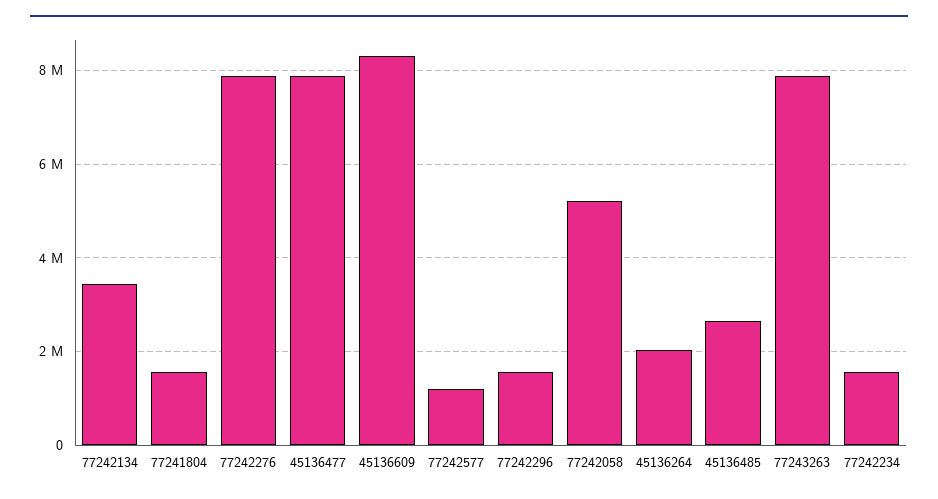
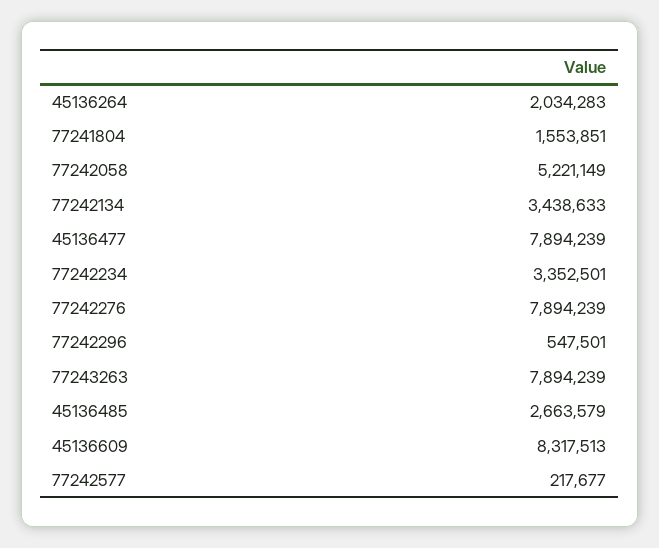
77242577: 1200000 -> 217677
77242296: 1600000 -> 547501
77242234: 1600000 -> 3352501

